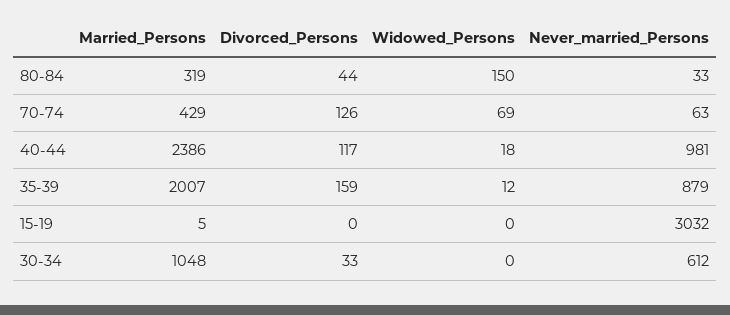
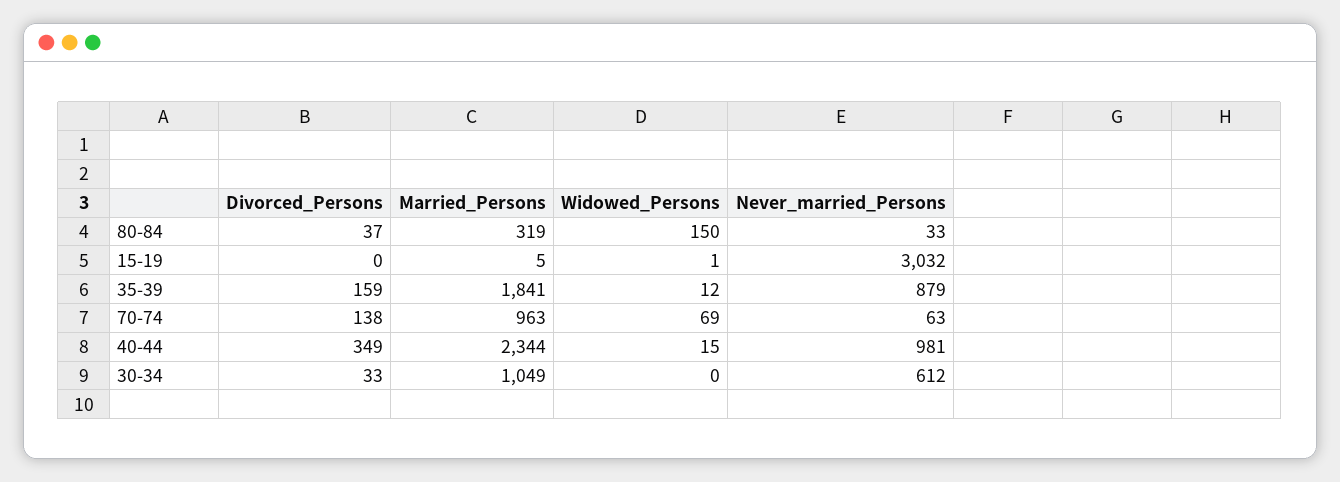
Divorced_Persons, 80-84: 44 -> 37
Married_Persons, 70-74: 429 -> 963
Divorced_Persons, 70-74: 126 -> 138
Married_Persons, 40-44: 2386 -> 2344
Divorced_Persons, 40-44: 117 -> 349
Widowed_Persons, 40-44: 18 -> 15
Married_Persons, 35-39: 2007 -> 1841
Widowed_Persons, 15-19: 0 -> 1
Married_Persons, 30-34: 1048 -> 1049

